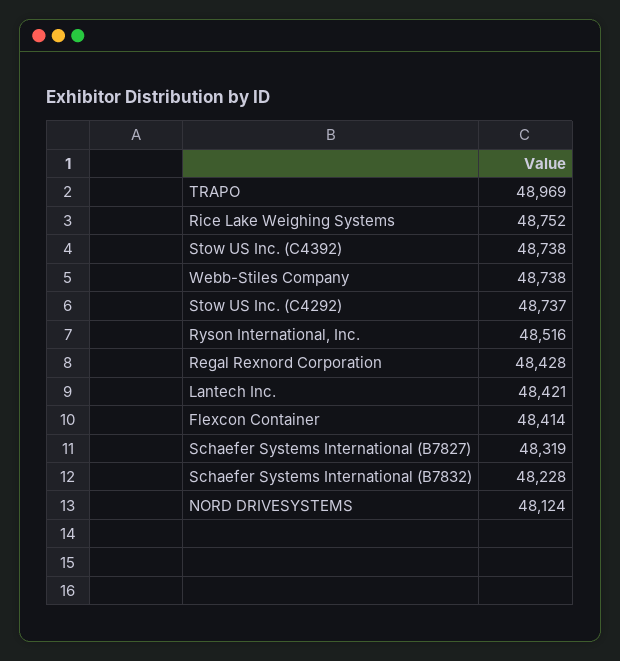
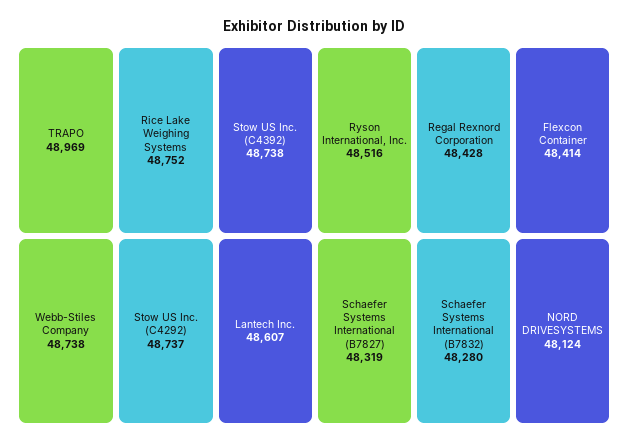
Lantech Inc.: 48421 -> 48607
Schaefer Systems International (B7832): 48228 -> 48280

